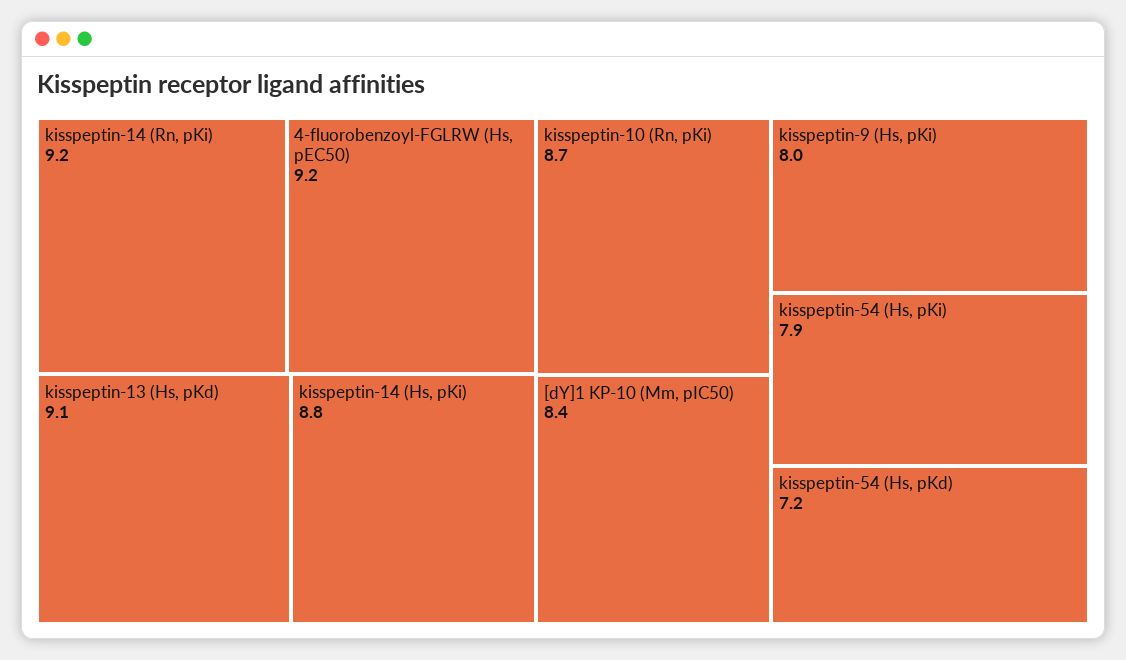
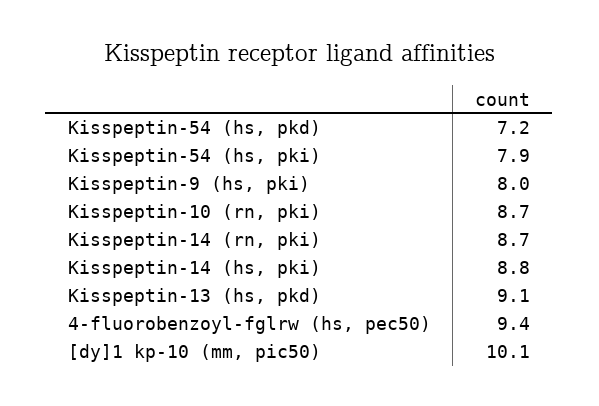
kisspeptin-14 (Rn, pKi): 9.2 -> 8.7
4-fluorobenzoyl-FGLRW (Hs, pEC50): 9.2 -> 9.4
[dY]1 KP-10 (Mm, pIC50): 8.4 -> 10.1

